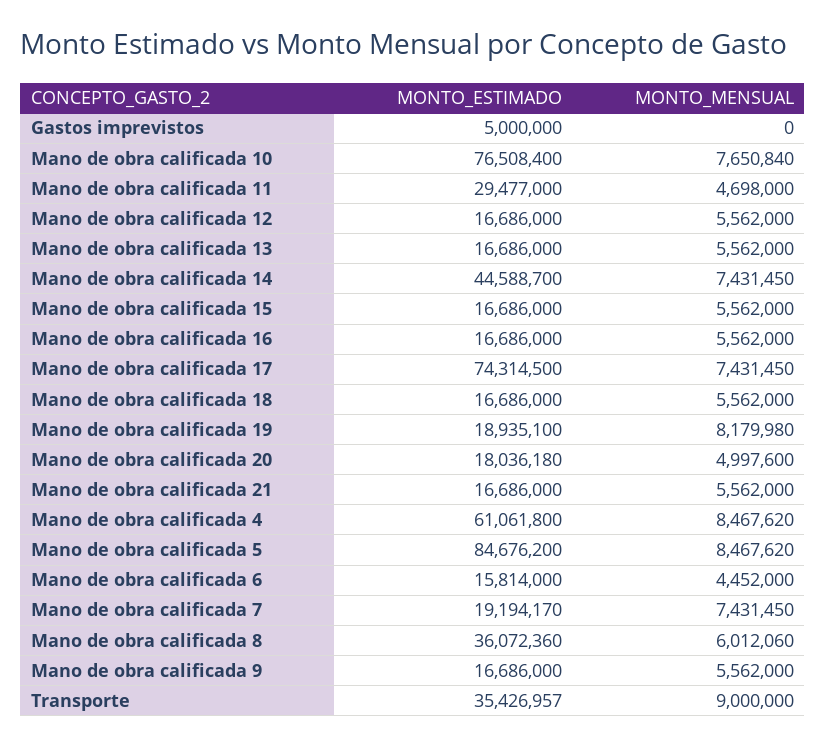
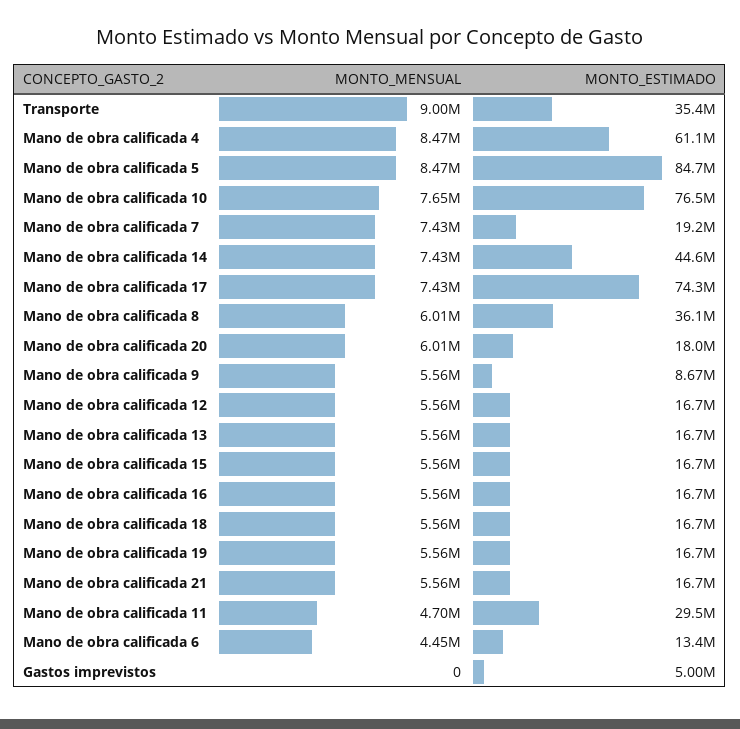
MONTO_ESTIMADO, Mano de obra calificada 19: 18935100 -> 16700000
MONTO_MENSUAL, Mano de obra calificada 19: 8179980 -> 5560000
MONTO_MENSUAL, Mano de obra calificada 20: 4997600 -> 6010000
MONTO_ESTIMADO, Mano de obra calificada 6: 15814000 -> 13400000
MONTO_ESTIMADO, Mano de obra calificada 9: 16686000 -> 8670000

